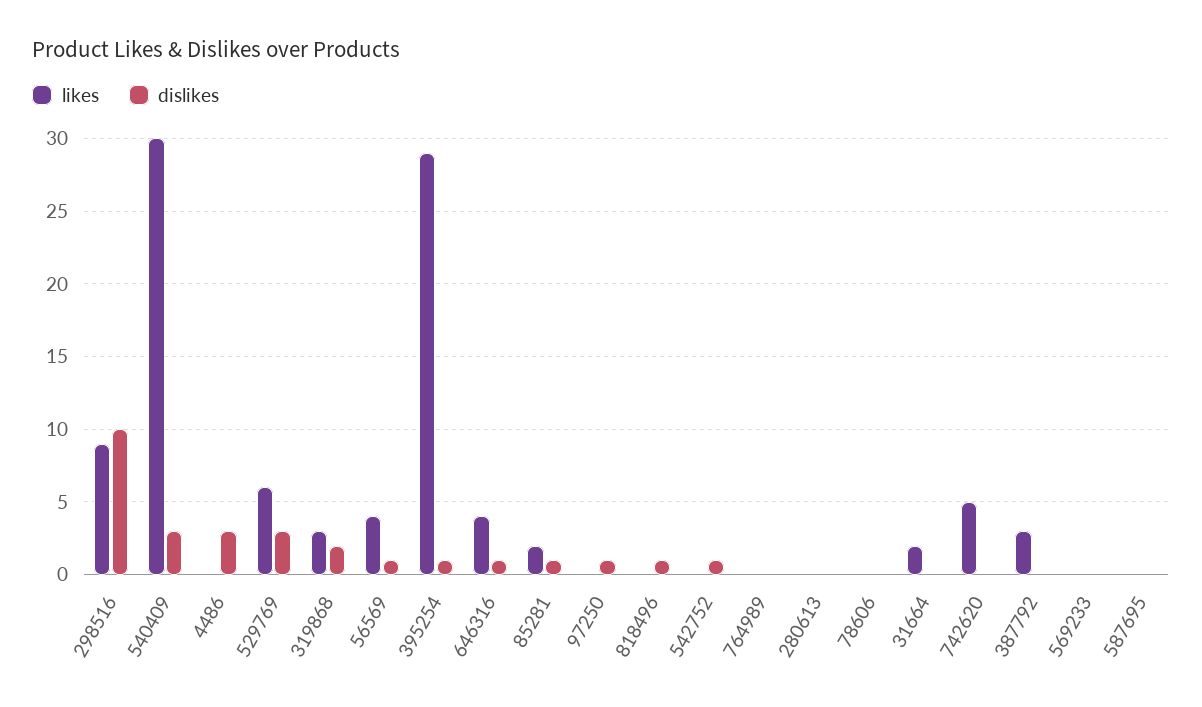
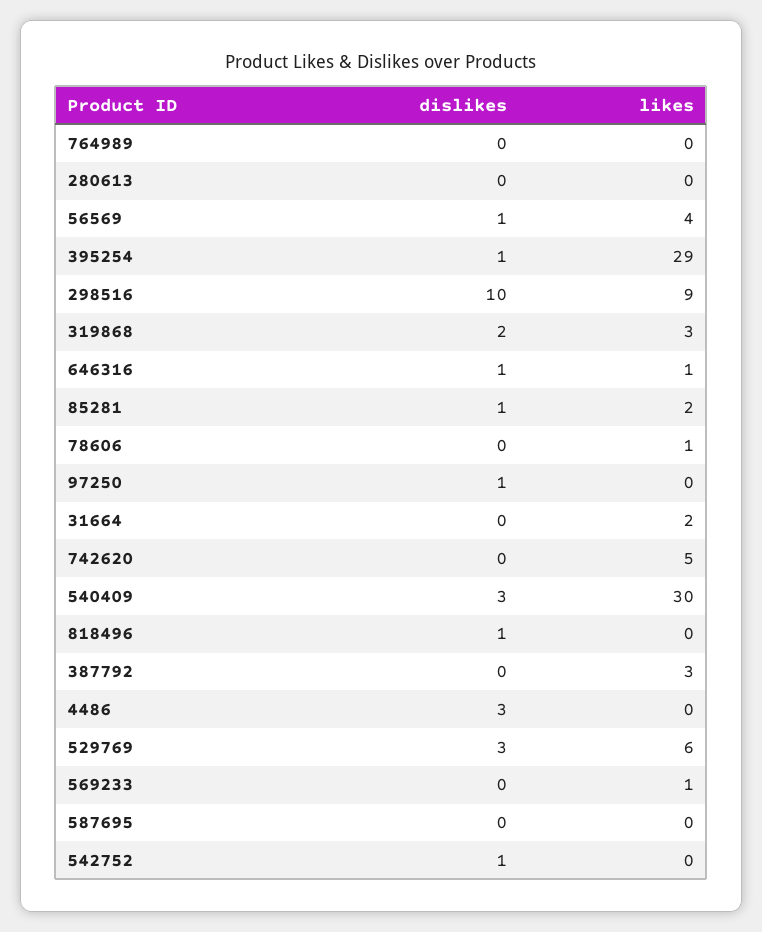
likes, 646316: 4 -> 1
likes, 78606: 0 -> 1
likes, 569233: 0 -> 1

